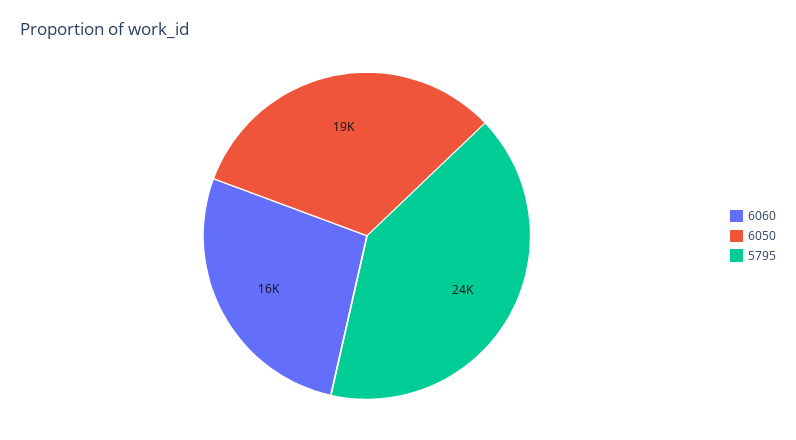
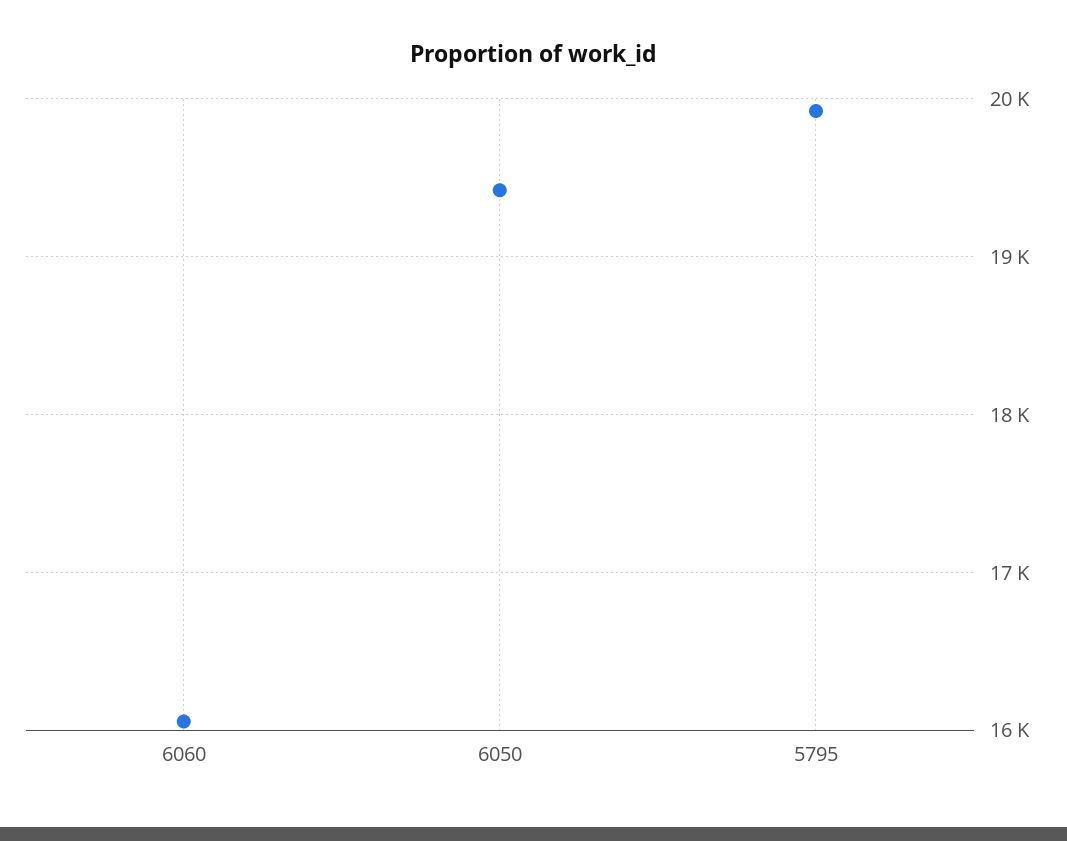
5795: 24000 -> 19900

